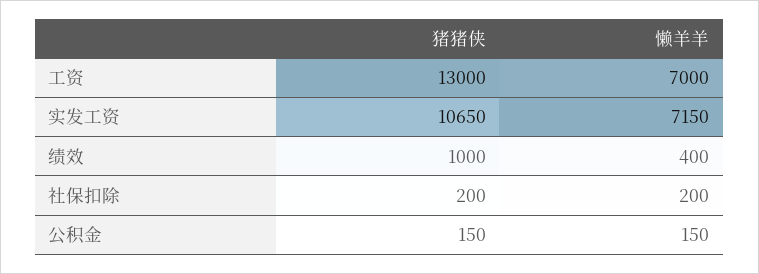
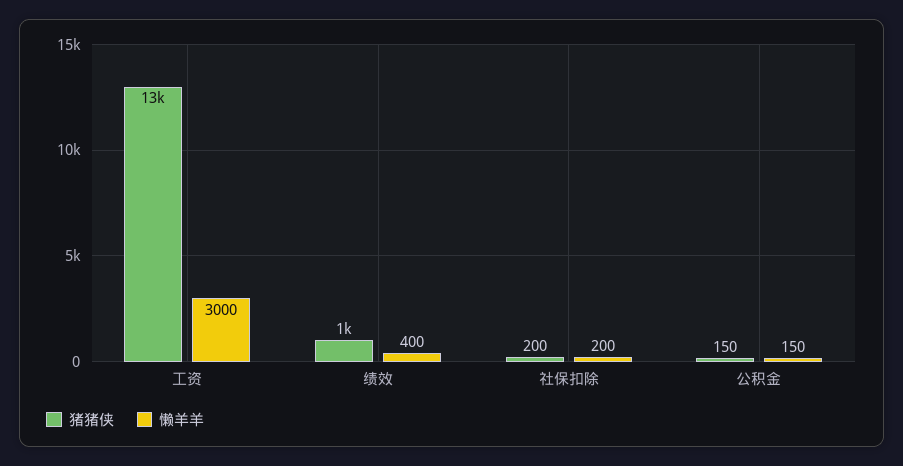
懒羊羊, 工资: 7000 -> 3000
猪猪侠, 实发工资: 10650 -> none
懒羊羊, 实发工资: 7150 -> none

